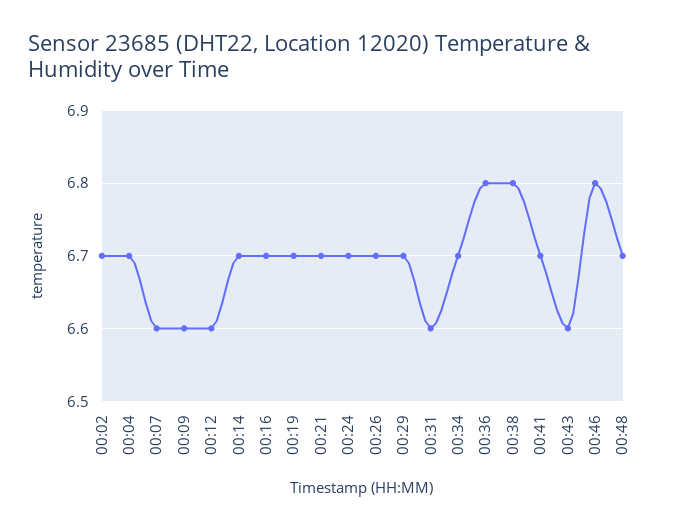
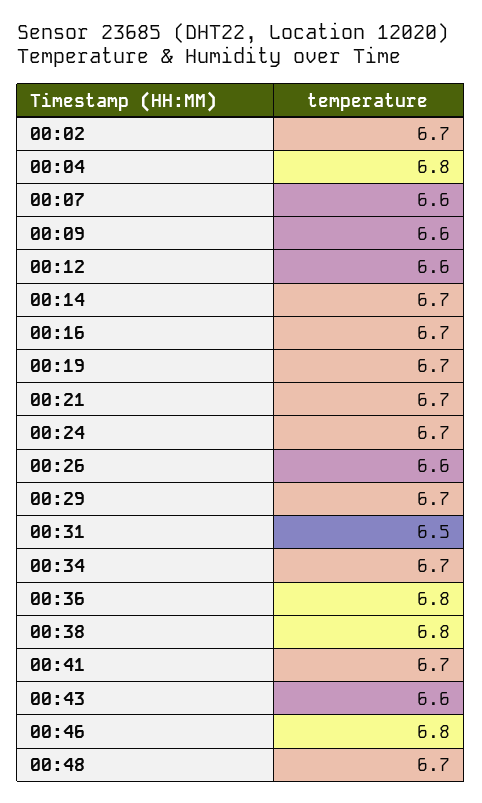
00:04: 6.7 -> 6.8
00:26: 6.7 -> 6.6
00:31: 6.6 -> 6.5

